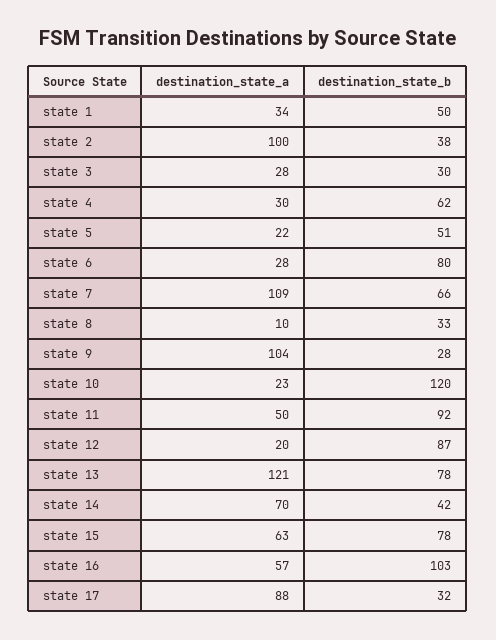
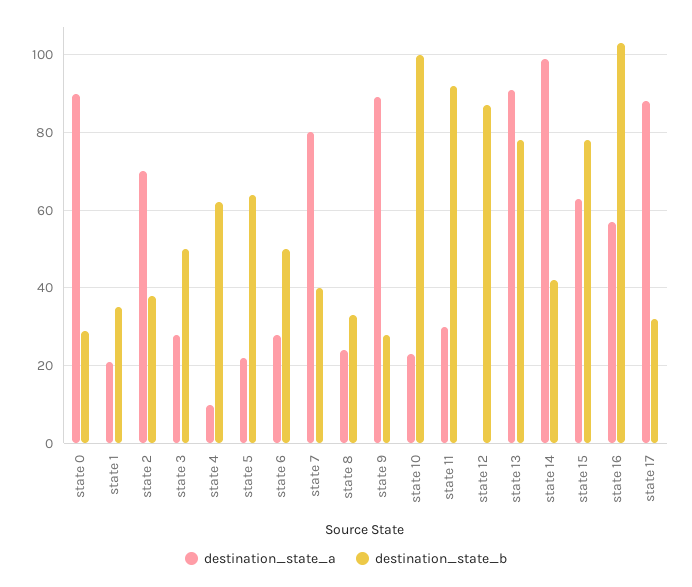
destination_state_a, state 1: 34 -> 20
destination_state_b, state 1: 50 -> 35
destination_state_a, state 2: 100 -> 70
destination_state_b, state 3: 30 -> 50
destination_state_a, state 4: 30 -> 10
destination_state_b, state 5: 51 -> 65
destination_state_b, state 6: 80 -> 50
destination_state_a, state 7: 109 -> 80
destination_state_b, state 7: 66 -> 40
destination_state_a, state 8: 10 -> 25
destination_state_a, state 9: 104 -> 90
destination_state_b, state 10: 120 -> 100
destination_state_a, state 11: 50 -> 30
destination_state_a, state 12: 20 -> 0
destination_state_a, state 13: 121 -> 90
destination_state_a, state 14: 70 -> 100
destination_state_a, state 0: none -> 90
destination_state_b, state 0: none -> 30

